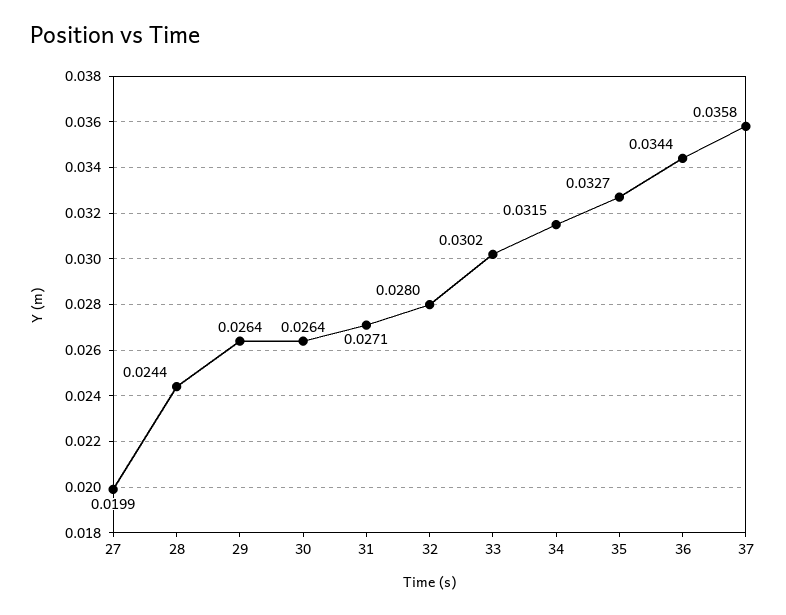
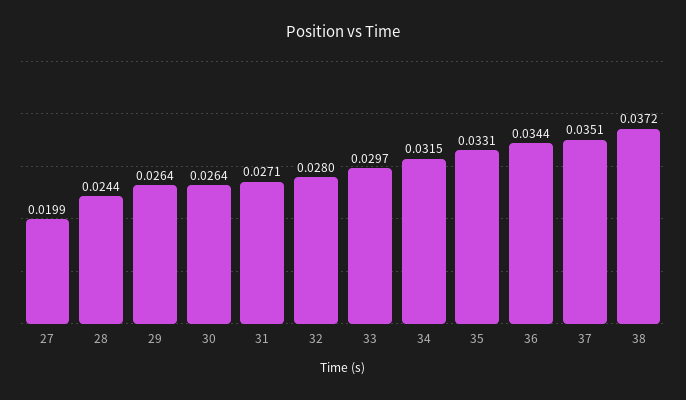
33: 0.0302 -> 0.0297
35: 0.0327 -> 0.0331
37: 0.0358 -> 0.0351
38: none -> 0.0372

